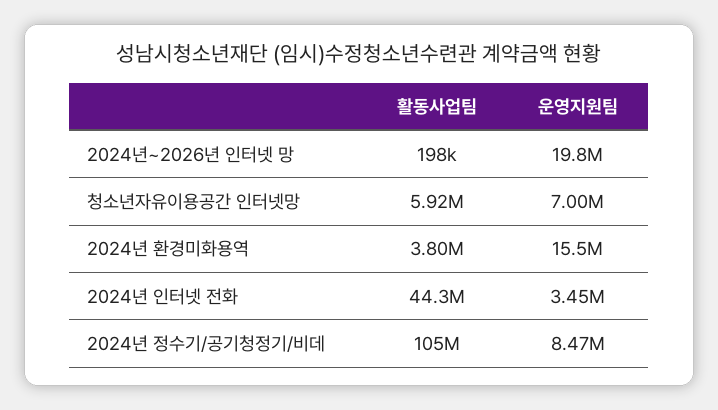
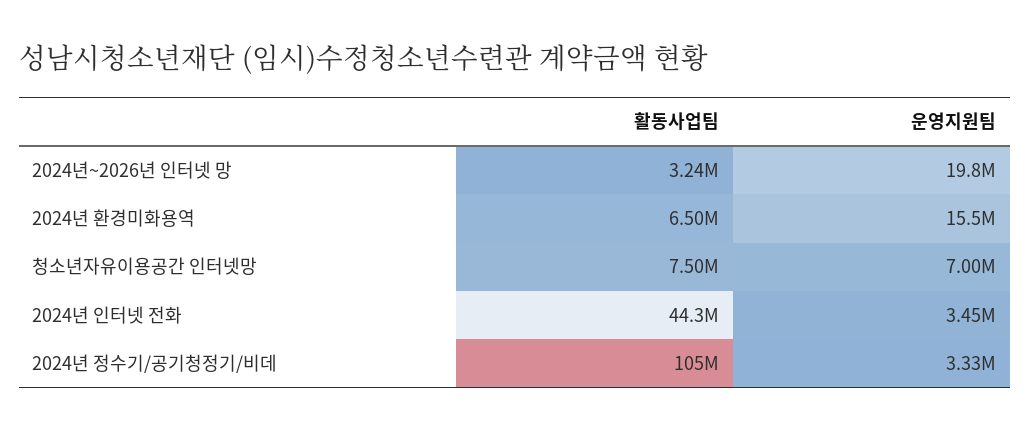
활동사업팀, 2024년~2026년 인터넷 망: 198000 -> 3240000
활동사업팀, 청소년자유이용공간 인터넷망: 5920000 -> 7500000
활동사업팀, 2024년 환경미화용역: 3800000 -> 6500000
운영지원팀, 2024년 정수기/공기청정기/비데: 8470000 -> 3330000

